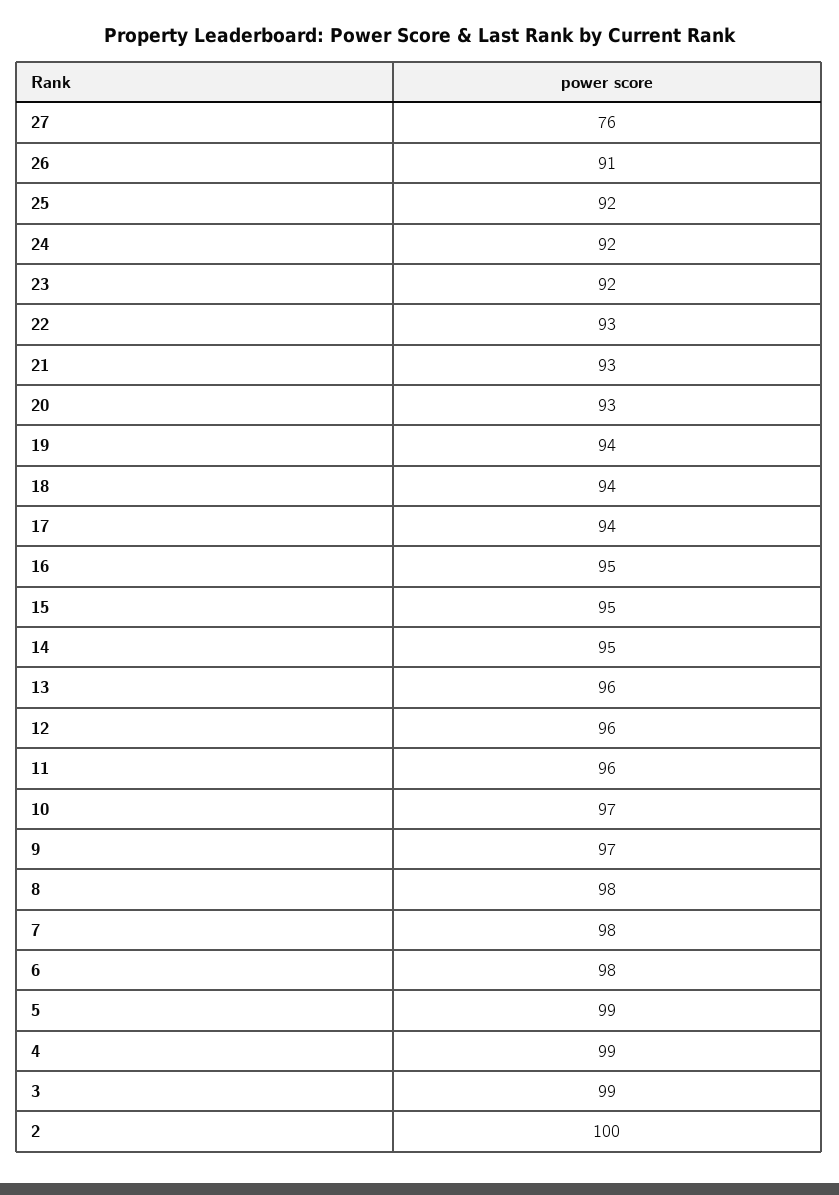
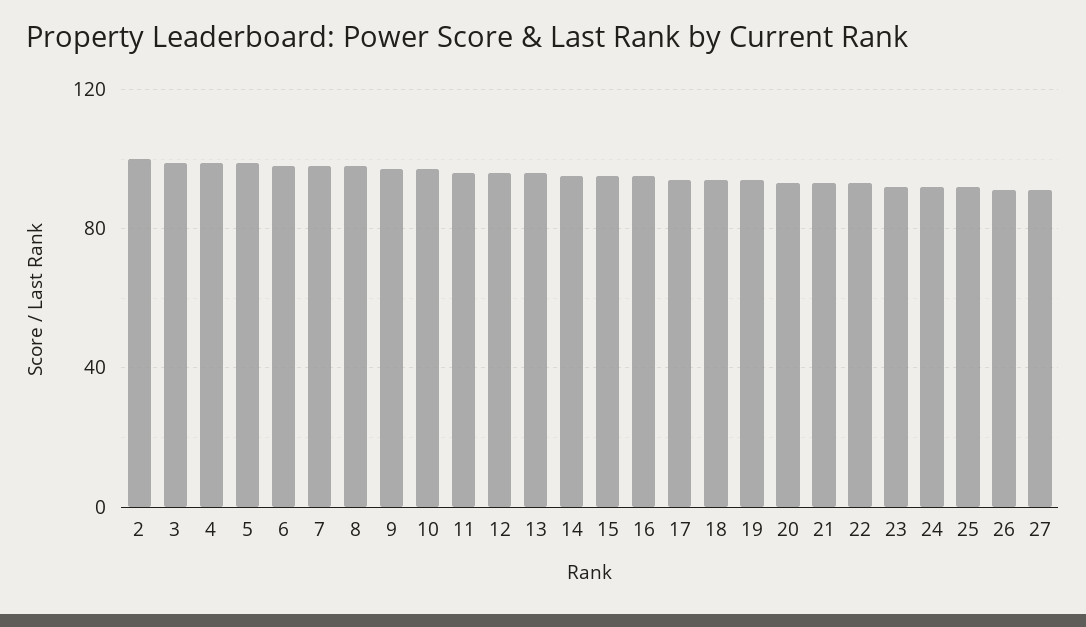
27: 76 -> 90

